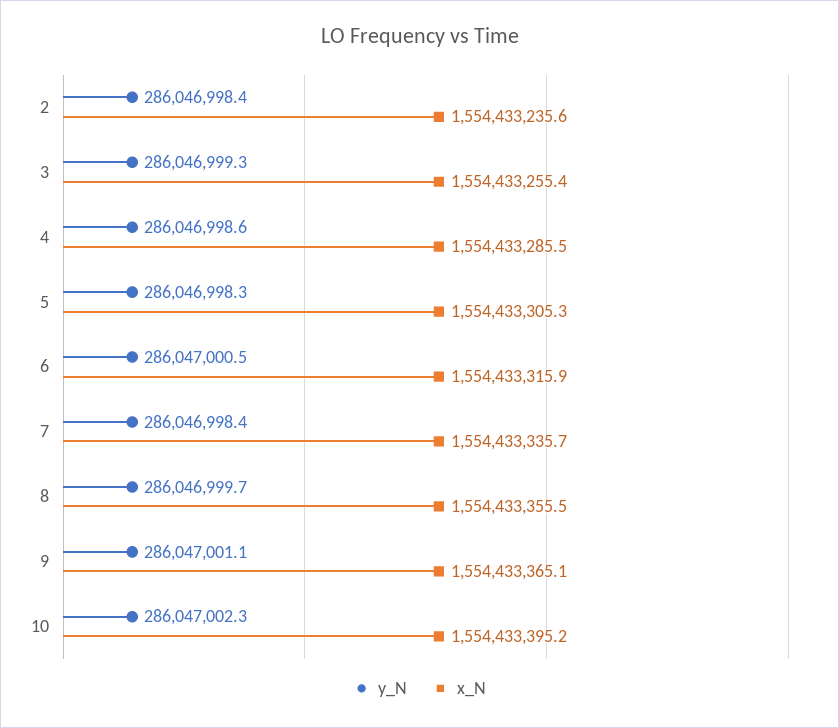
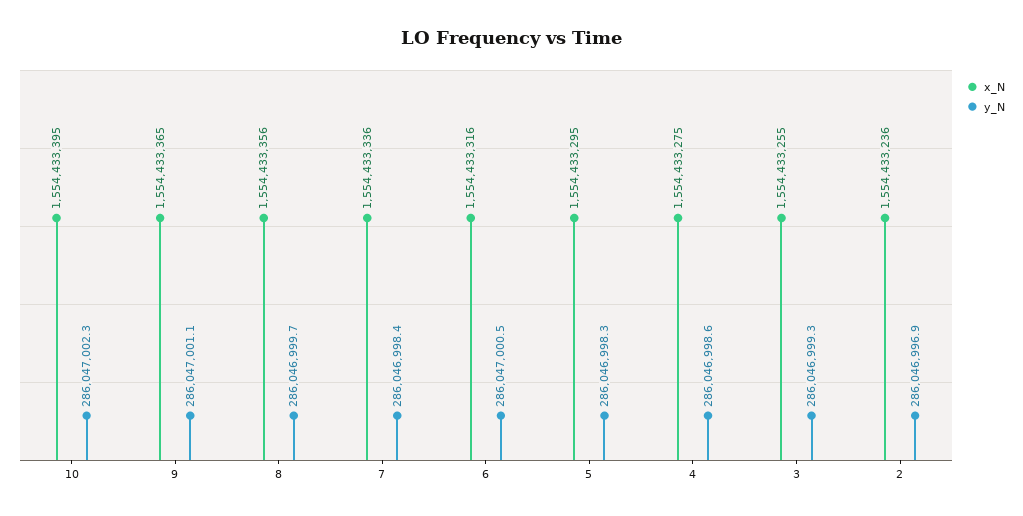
y_N, 2: 286046998.4 -> 286046996.9
x_N, 4: 1554433285.5 -> 1554433275
x_N, 5: 1554433305.3 -> 1554433295

